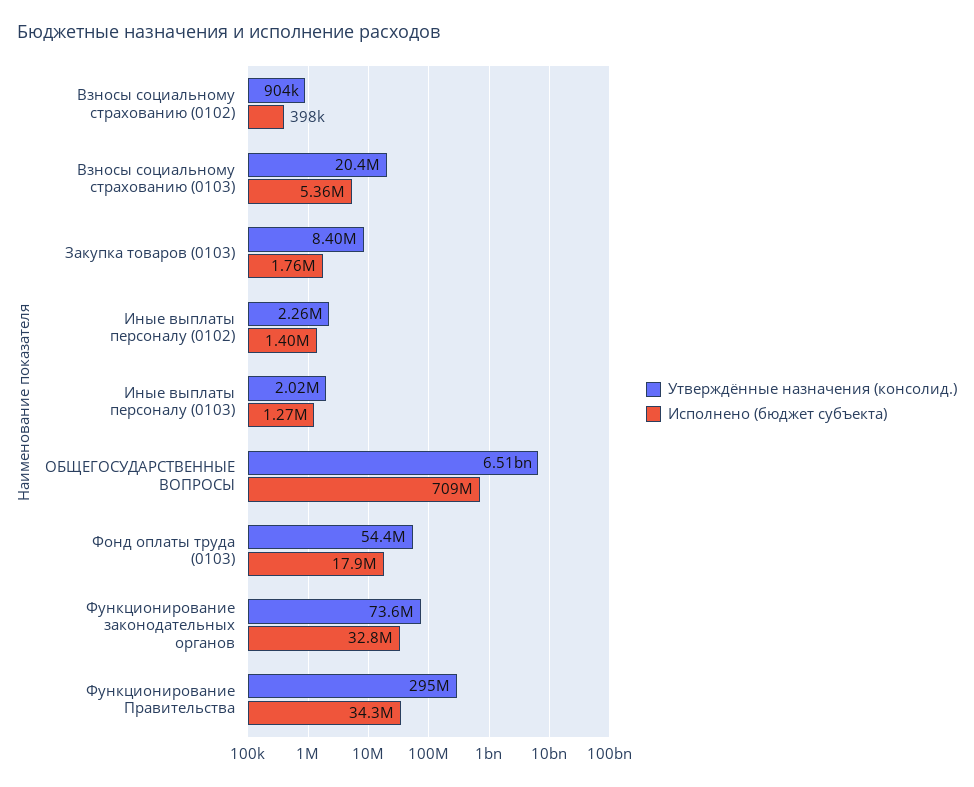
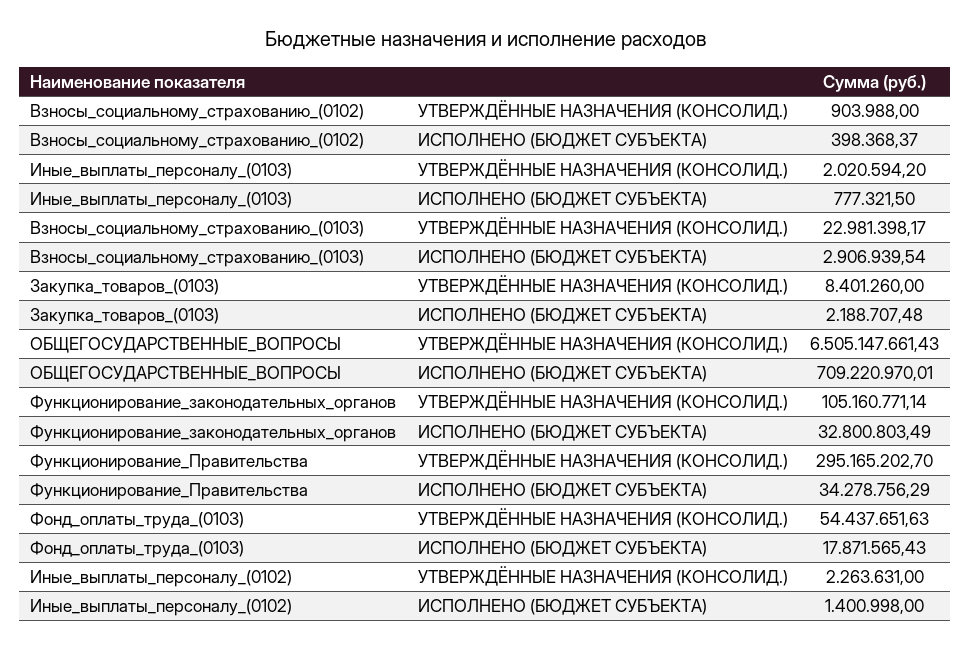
Утверждённые назначения (консолид.), Взносы социальному страхованию (0103): 20400000 -> 22981398.17
Исполнено (бюджет субъекта), Взносы социальному страхованию (0103): 5360000 -> 2906939.54
Исполнено (бюджет субъекта), Закупка товаров (0103): 1760000 -> 2188707.48
Исполнено (бюджет субъекта), Иные выплаты персоналу (0103): 1270000 -> 777321.5
Утверждённые назначения (консолид.), Функционирование законодательных органов: 73600000 -> 105160771.14

